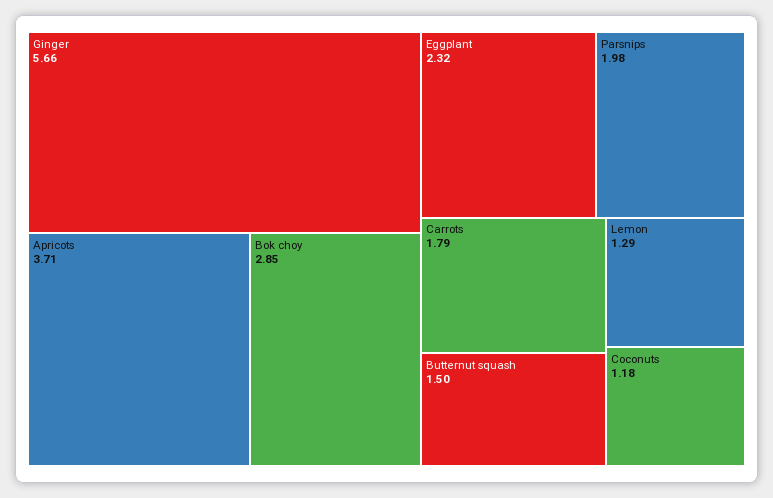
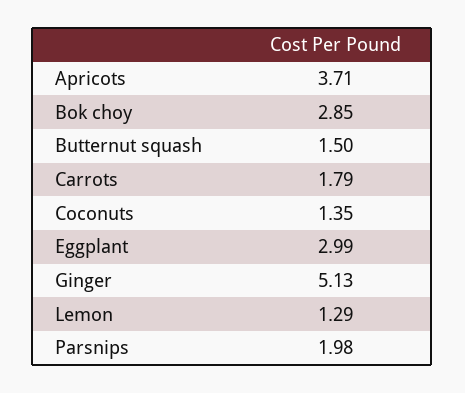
Ginger: 5.66 -> 5.13
Eggplant: 2.32 -> 2.99
Coconuts: 1.18 -> 1.35

